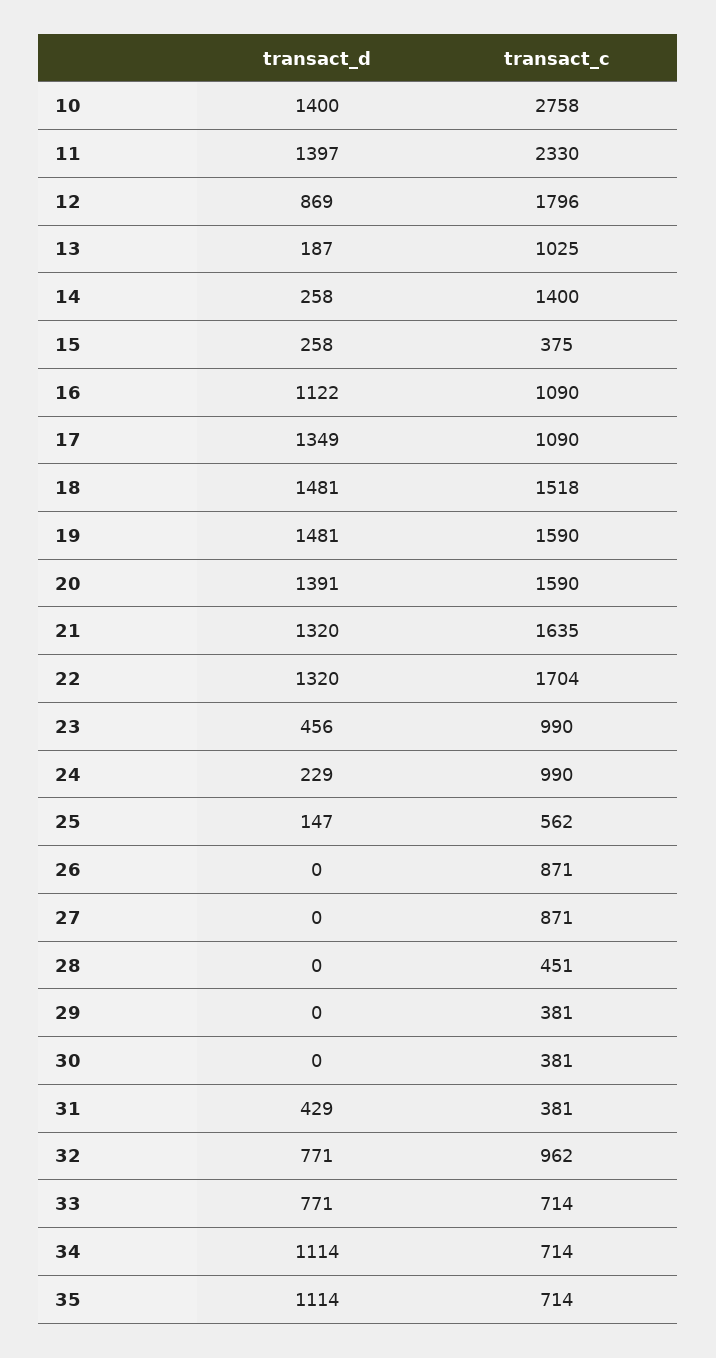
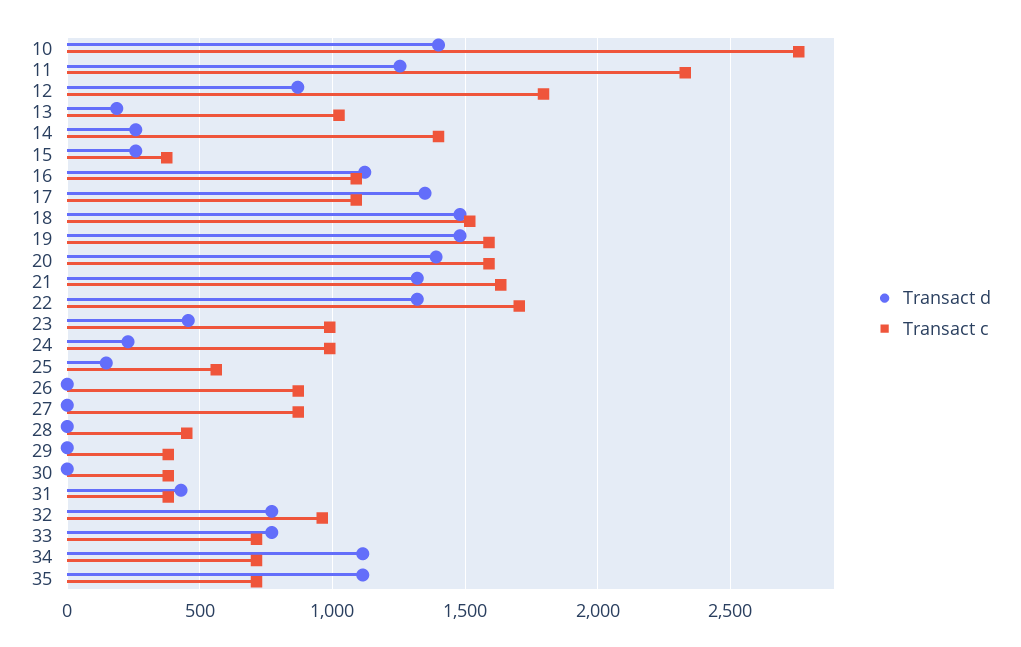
transact_d, 11: 1397 -> 1250

